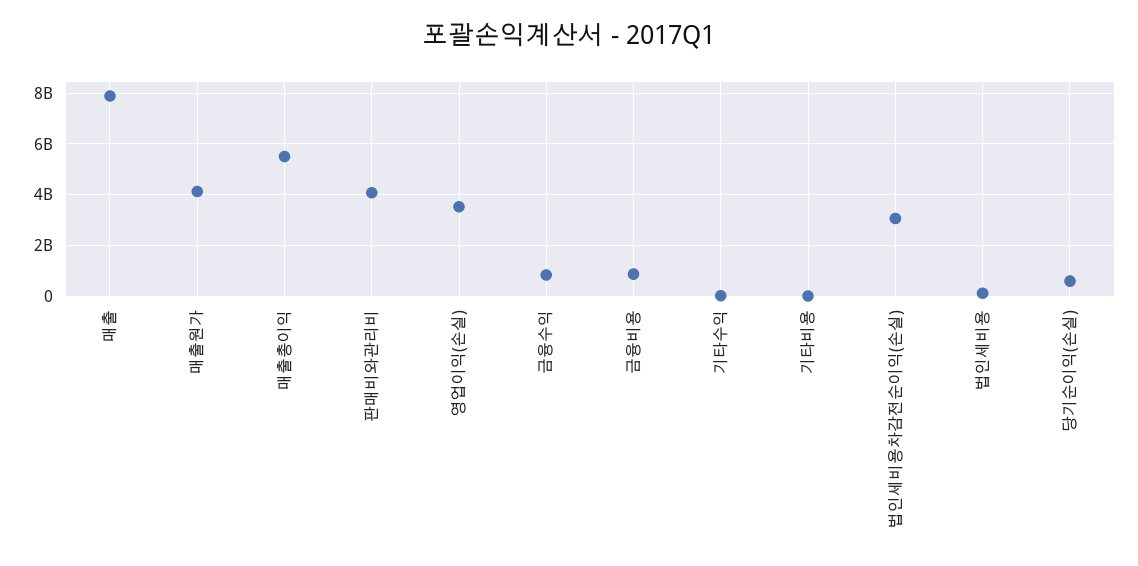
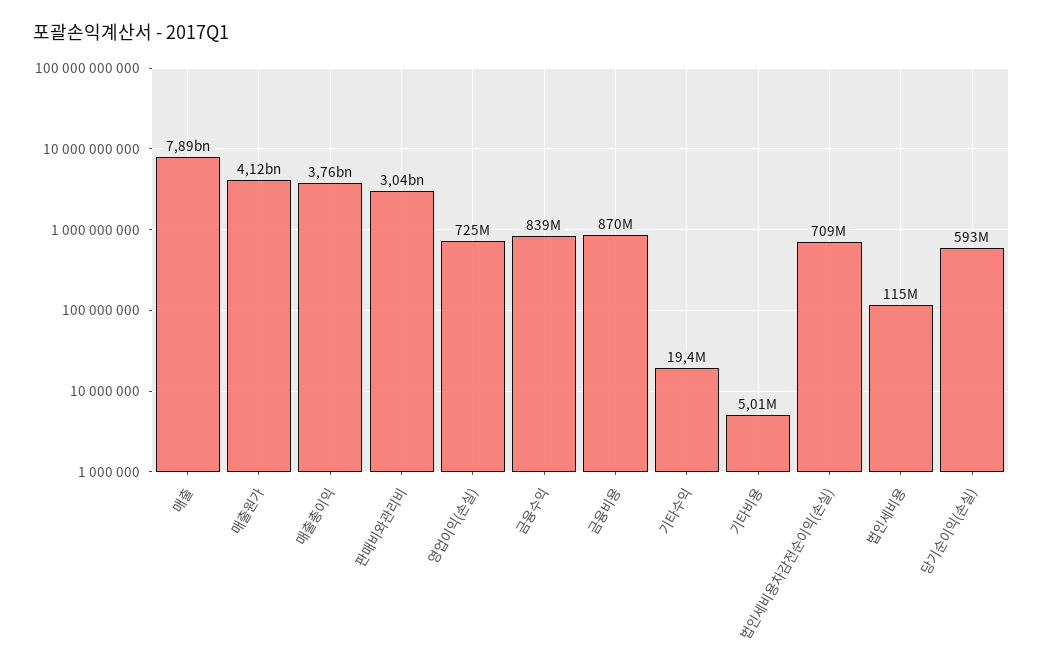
매출총이익: 5500000000 -> 3760000000
판매비와관리비: 4000000000 -> 3040000000
영업이익(손실): 3500000000 -> 725000000
법인세비용차감전순이익(손실): 3000000000 -> 709000000

